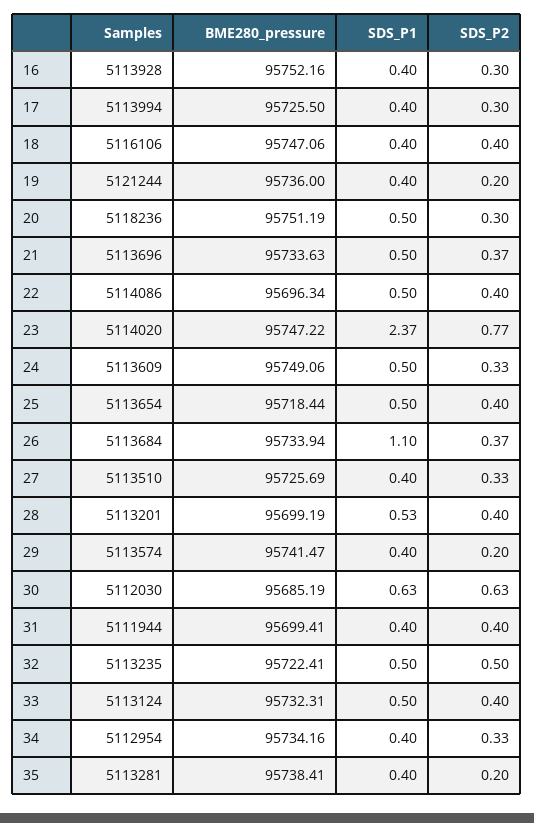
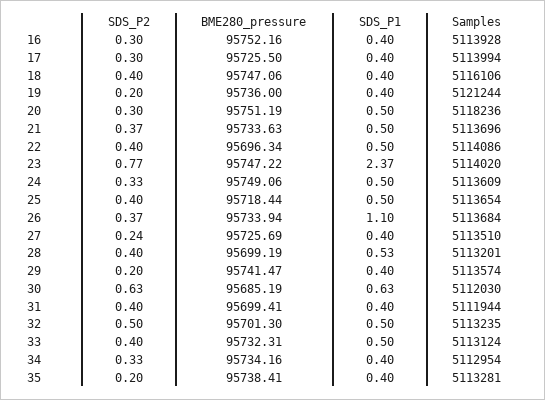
SDS_P2, 27: 0.33 -> 0.24
BME280_pressure, 32: 95722.41 -> 95701.3

